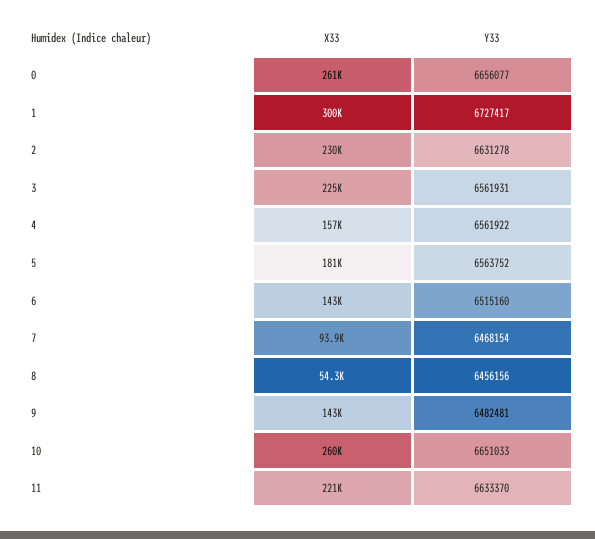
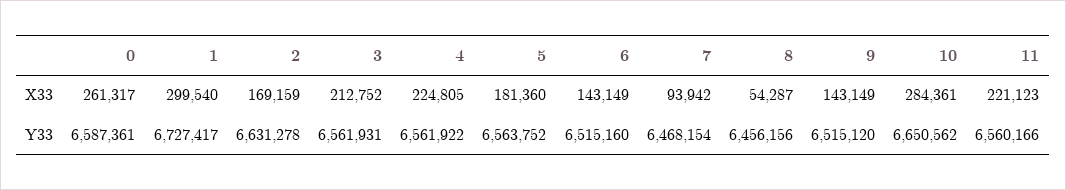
Y33, 0: 6656077 -> 6587361
X33, 2: 230000 -> 169159
X33, 3: 225000 -> 212752
X33, 4: 157000 -> 224805
Y33, 9: 6482481 -> 6515120
X33, 10: 260000 -> 284361
Y33, 10: 6651033 -> 6650562
Y33, 11: 6633370 -> 6560166

